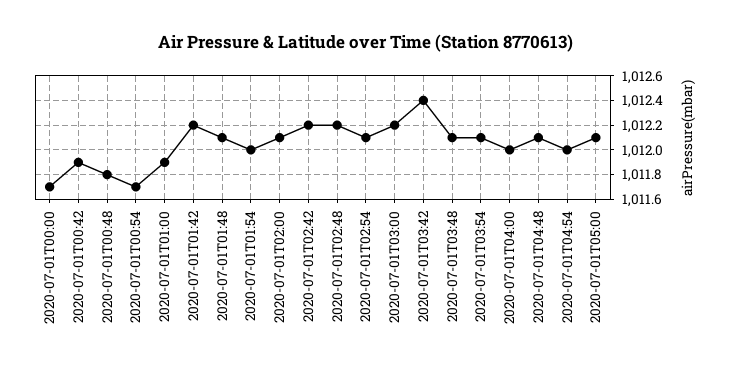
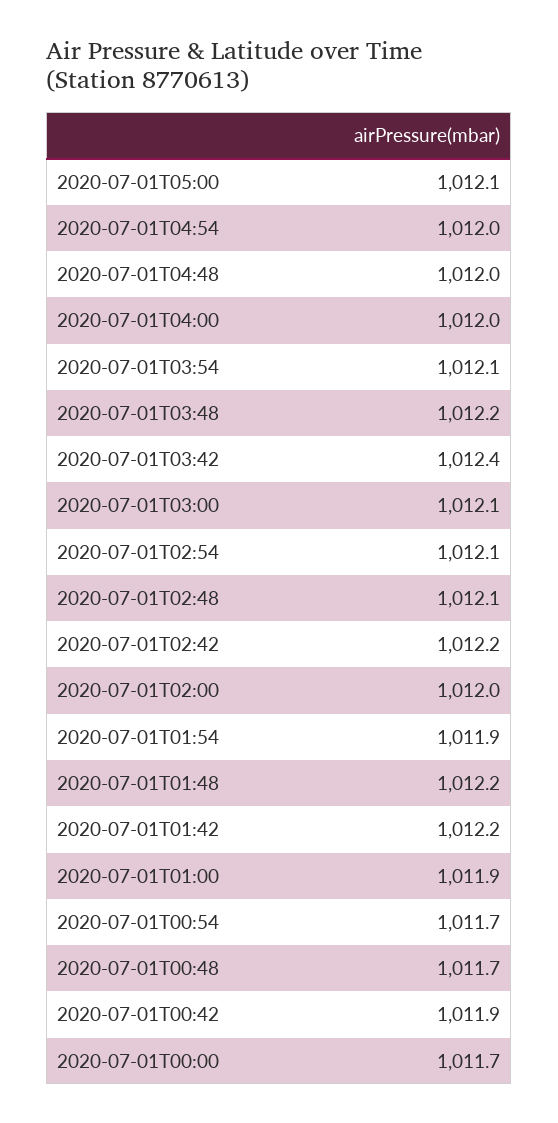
2020-07-01T00:48: 1011.8 -> 1011.7
2020-07-01T01:48: 1012.1 -> 1012.2
2020-07-01T01:54: 1012 -> 1011.9
2020-07-01T02:00: 1012.1 -> 1012
2020-07-01T02:48: 1012.2 -> 1012.1
2020-07-01T03:00: 1012.2 -> 1012.1
2020-07-01T03:48: 1012.1 -> 1012.2
2020-07-01T04:48: 1012.1 -> 1012

